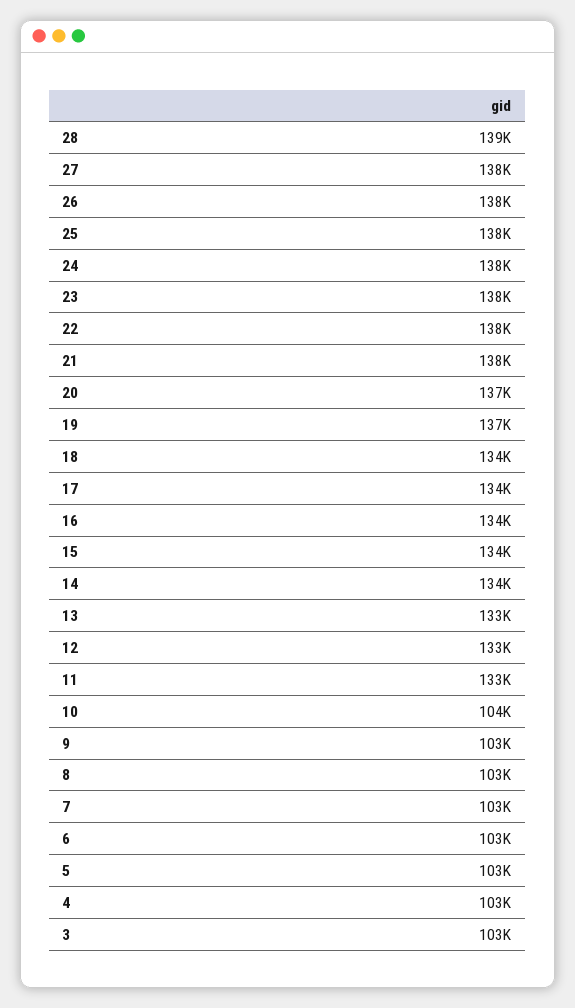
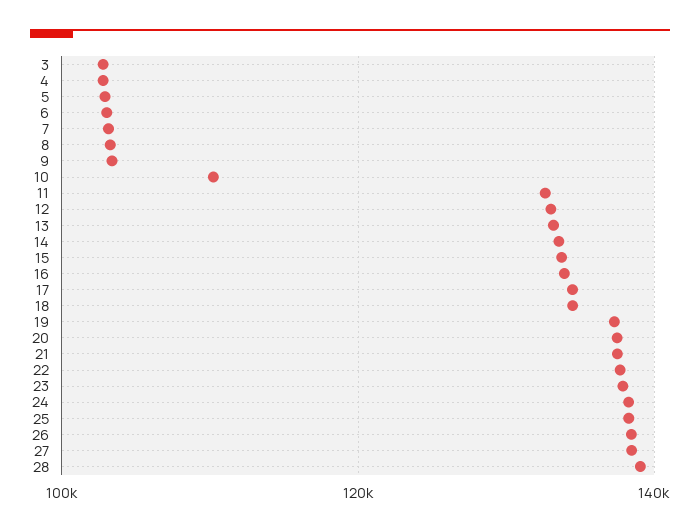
10: 104000 -> 110000

